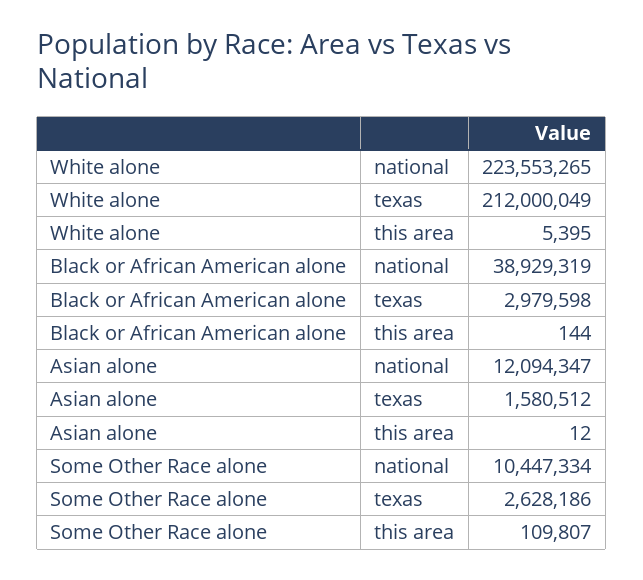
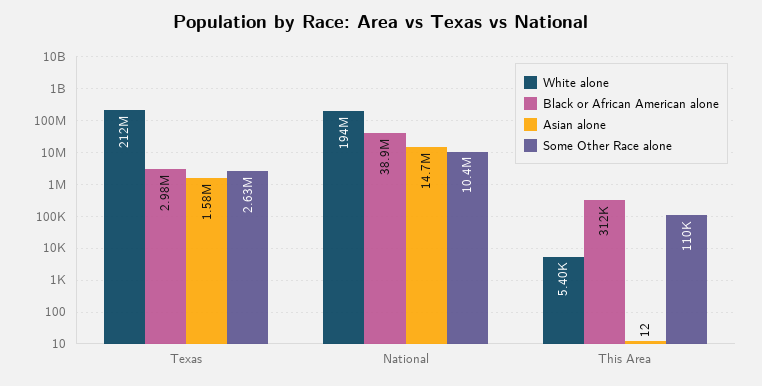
White alone, national: 223553265 -> 194000000
Black or African American alone, this area: 144 -> 312000
Asian alone, national: 12094347 -> 14700000

